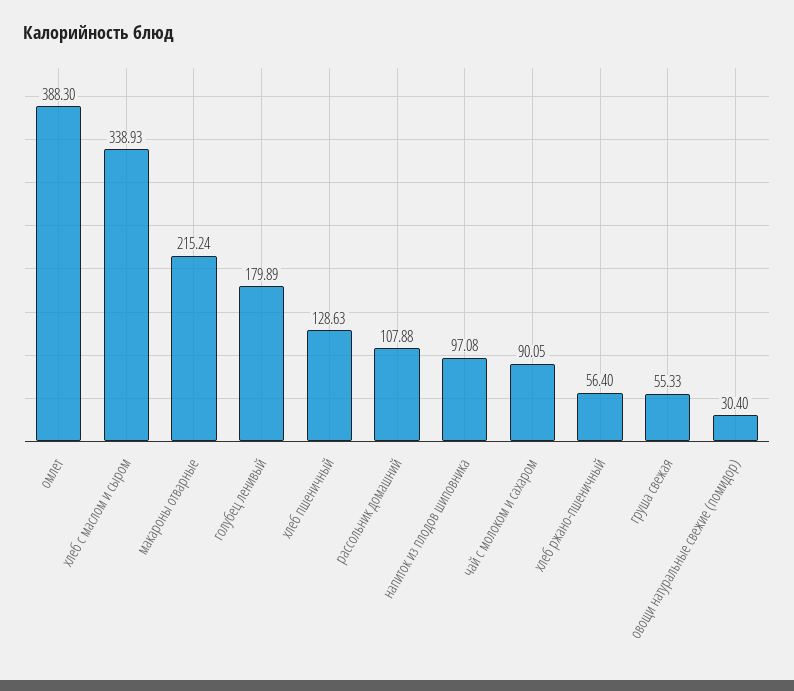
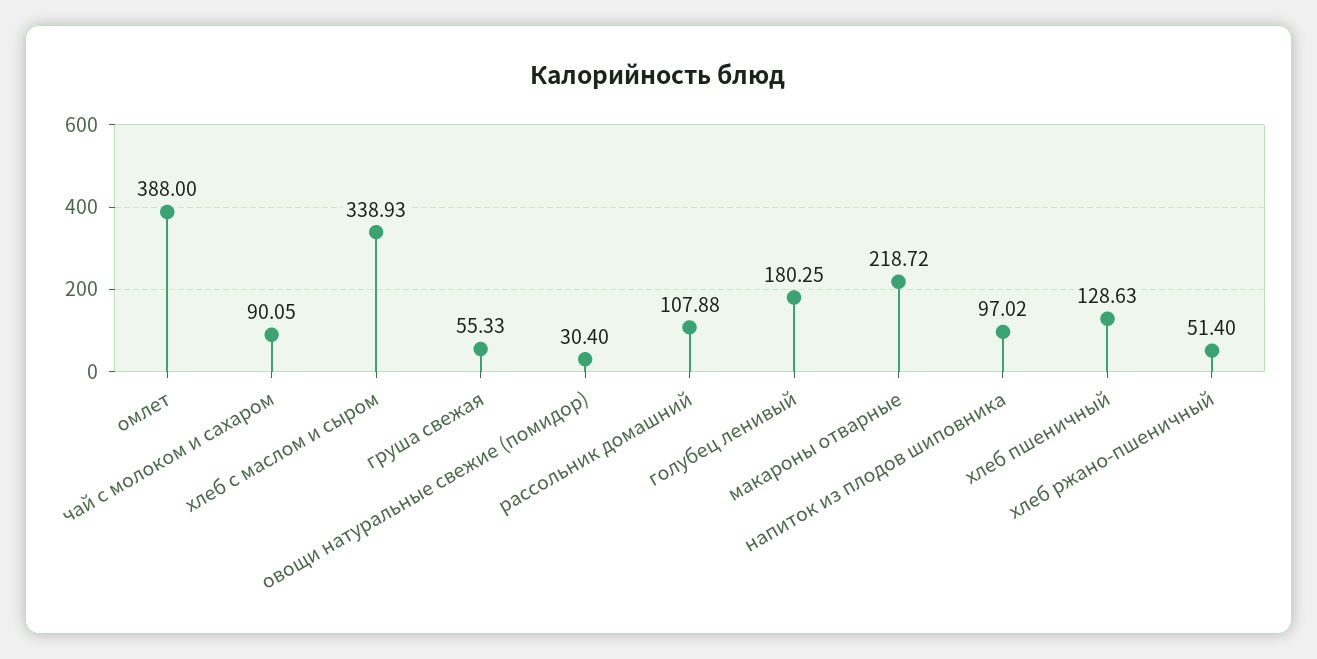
омлет: 388.3 -> 388
макароны отварные: 215.24 -> 218.72
голубец ленивый: 179.89 -> 180.25
напиток из плодов шиповника: 97.08 -> 97.02
хлеб ржано-пшеничный: 56.4 -> 51.4

